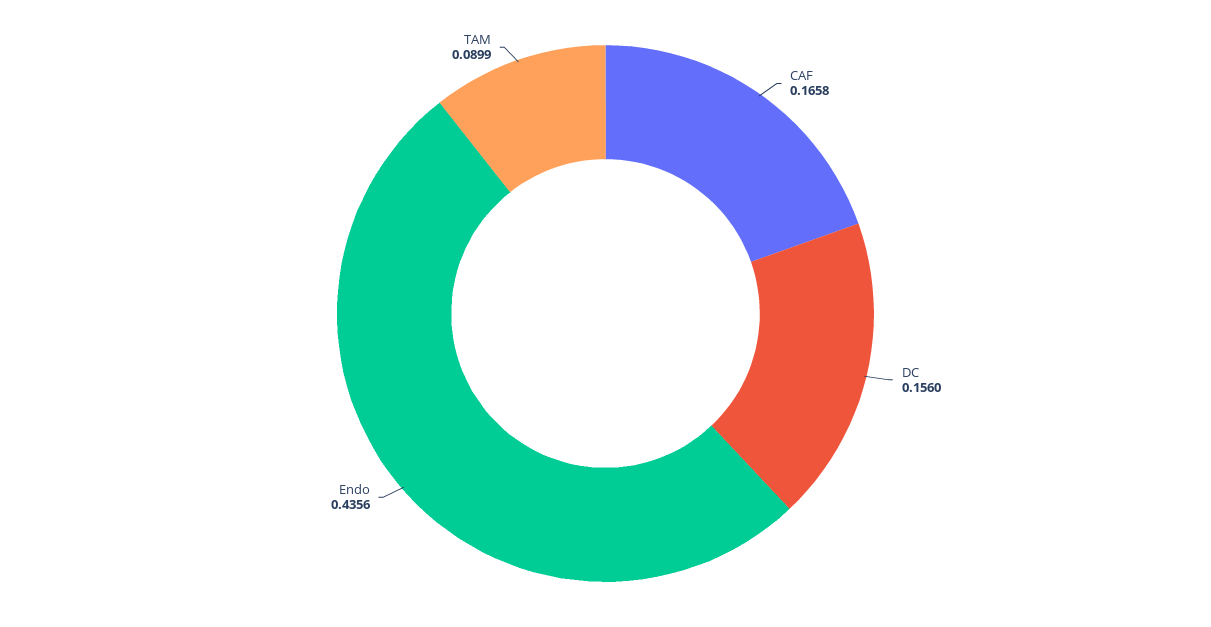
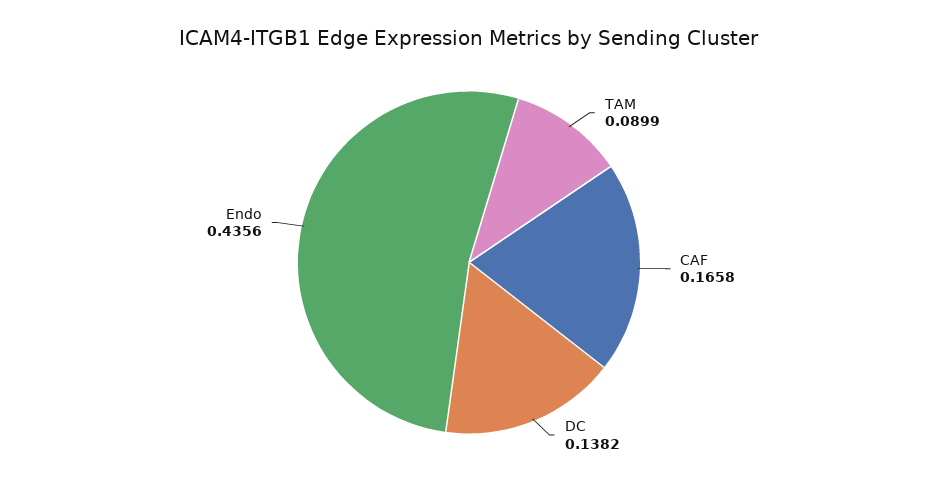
DC: 0.156 -> 0.1382

